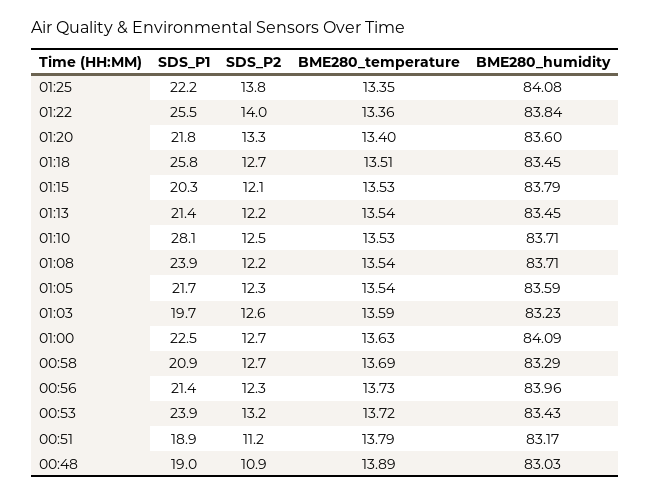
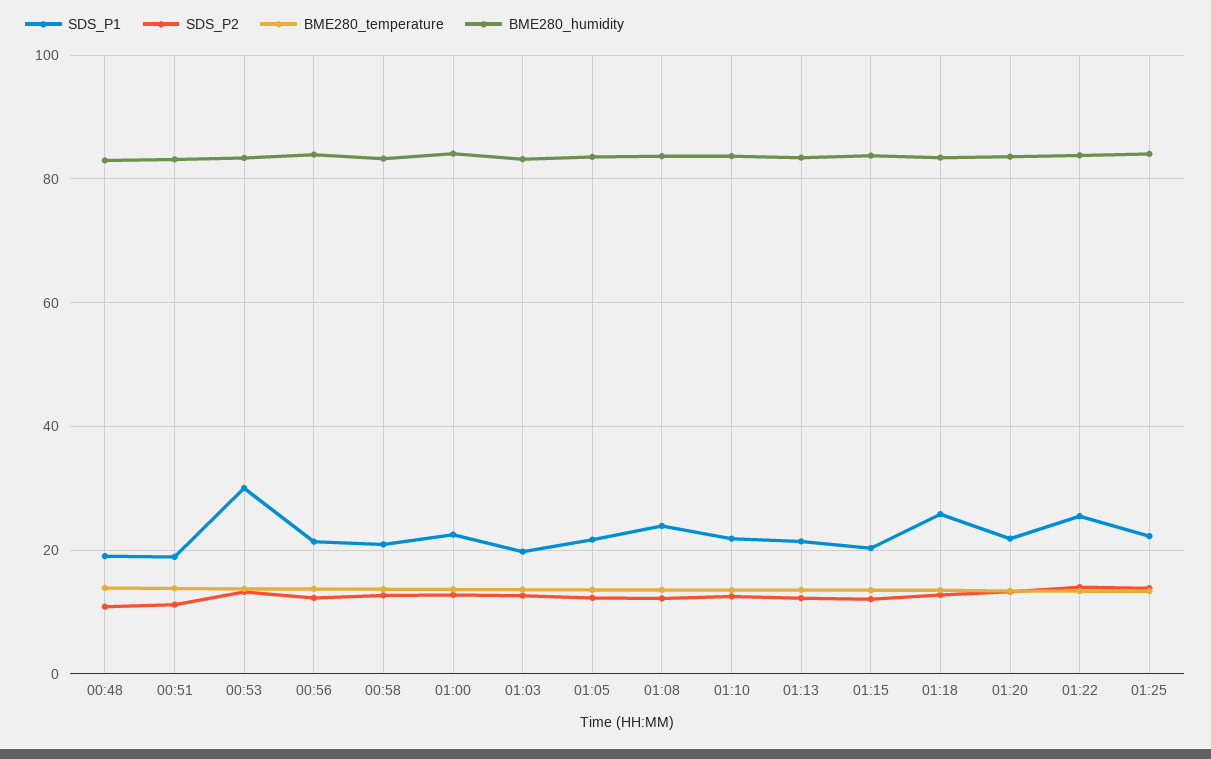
SDS_P1, 01:10: 28.1 -> 22
SDS_P1, 00:53: 23.9 -> 30

